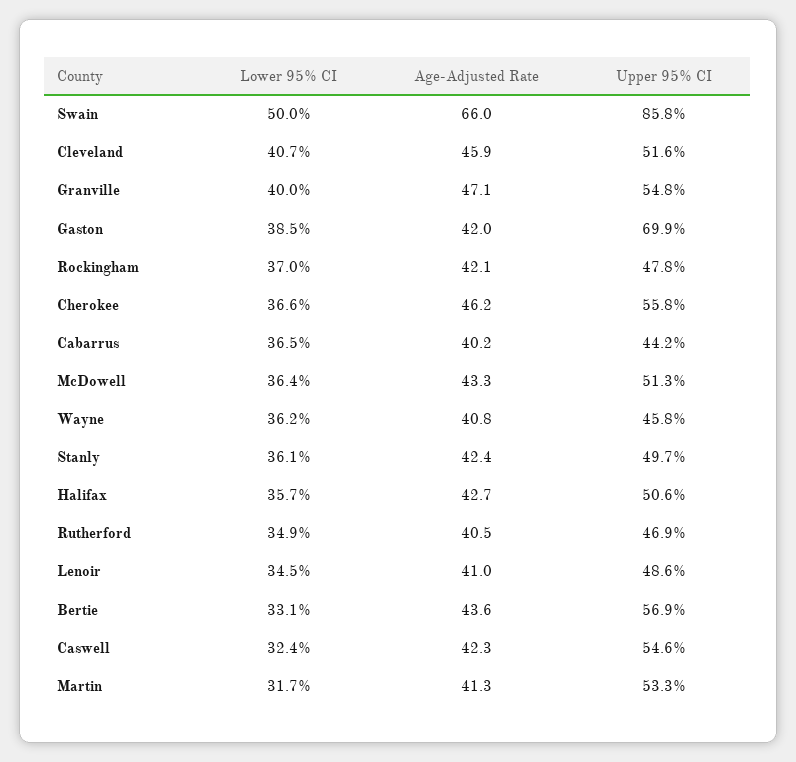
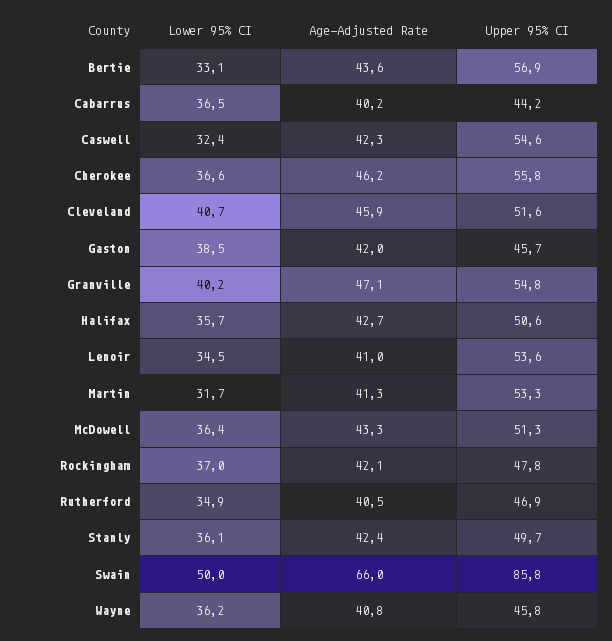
Lower 95% CI, Granville: 40 -> 40.2
Upper 95% CI, Gaston: 69.9 -> 45.7
Upper 95% CI, Lenoir: 48.6 -> 53.6

